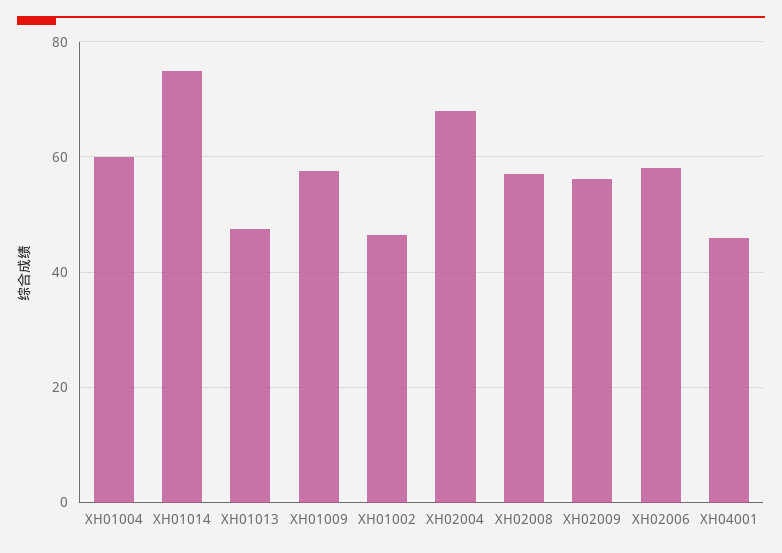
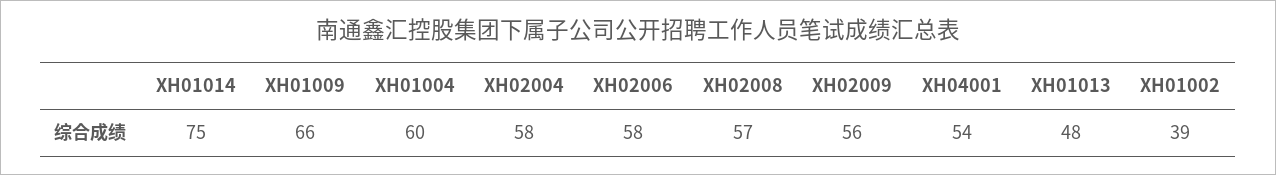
XH01009: 58 -> 66
XH01002: 46 -> 39
XH02004: 68 -> 58
XH04001: 46 -> 54

